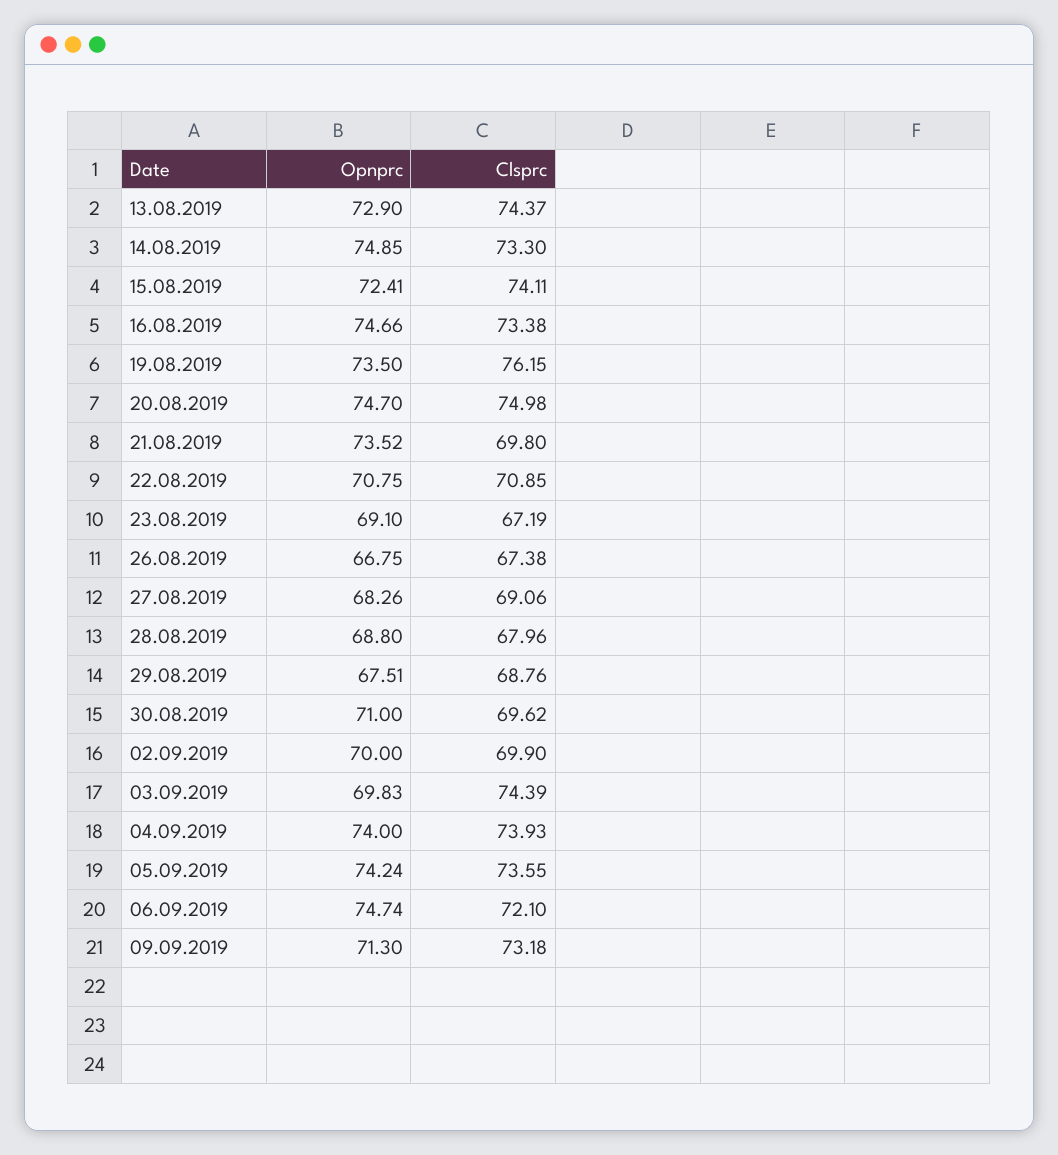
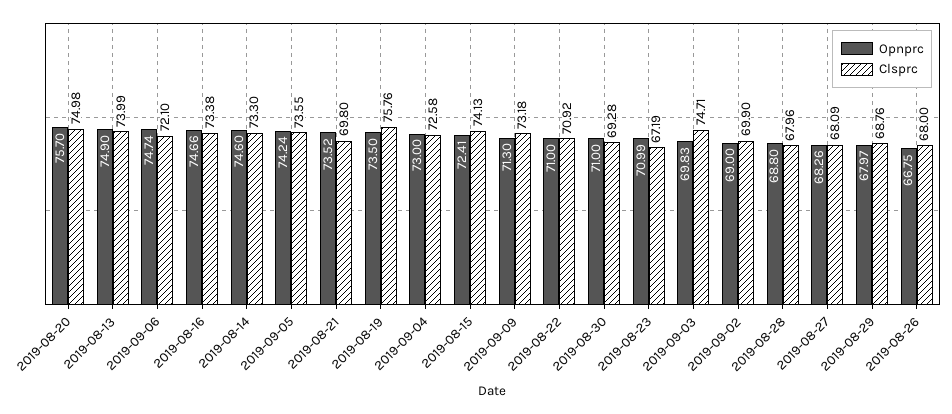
Opnprc, 13.08.2019: 72.9 -> 74.9
Clsprc, 13.08.2019: 74.37 -> 73.99
Opnprc, 14.08.2019: 74.85 -> 74.6
Clsprc, 15.08.2019: 74.11 -> 74.13
Clsprc, 19.08.2019: 76.15 -> 75.76
Opnprc, 20.08.2019: 74.7 -> 75.7
Opnprc, 22.08.2019: 70.75 -> 71
Clsprc, 22.08.2019: 70.85 -> 70.92
Opnprc, 23.08.2019: 69.1 -> 70.99
Clsprc, 26.08.2019: 67.38 -> 68
Clsprc, 27.08.2019: 69.06 -> 68.09
Opnprc, 29.08.2019: 67.51 -> 67.97
Clsprc, 30.08.2019: 69.62 -> 69.28
Opnprc, 02.09.2019: 70 -> 69
Clsprc, 03.09.2019: 74.39 -> 74.71
Opnprc, 04.09.2019: 74 -> 73
Clsprc, 04.09.2019: 73.93 -> 72.58

